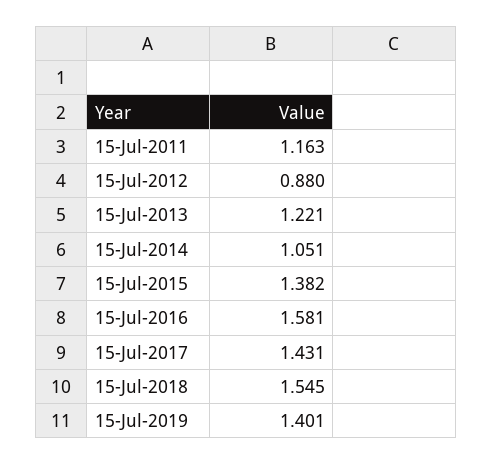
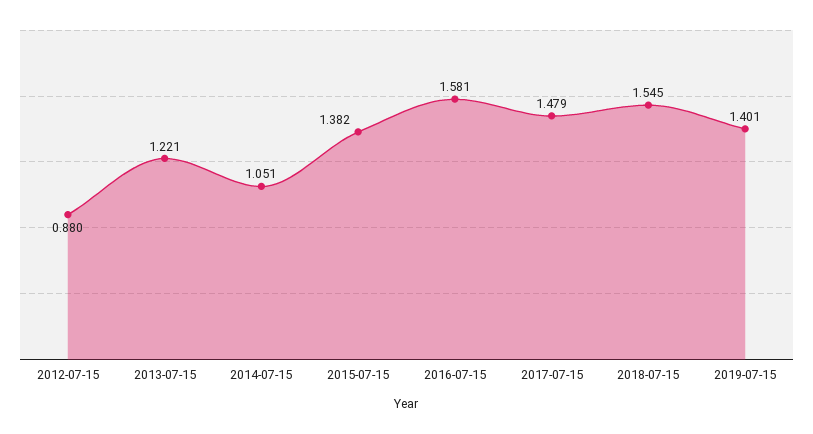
15-Jul-2011: 1.163 -> none
15-Jul-2017: 1.431 -> 1.479

